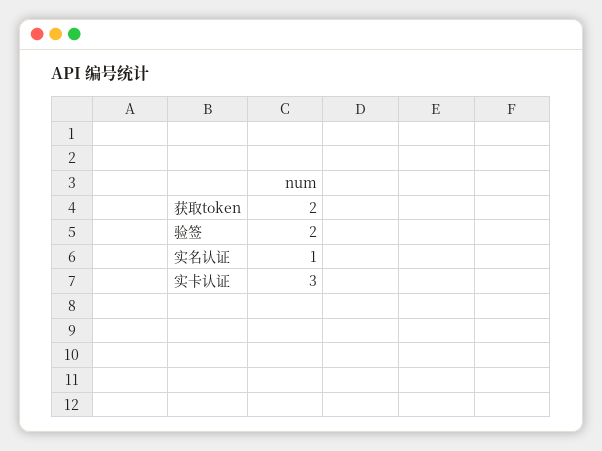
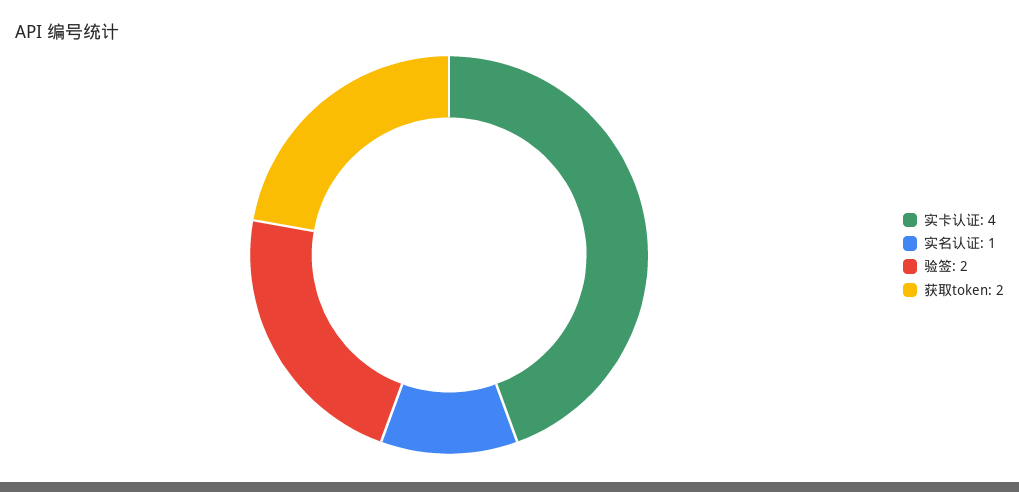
实卡认证: 3 -> 4

